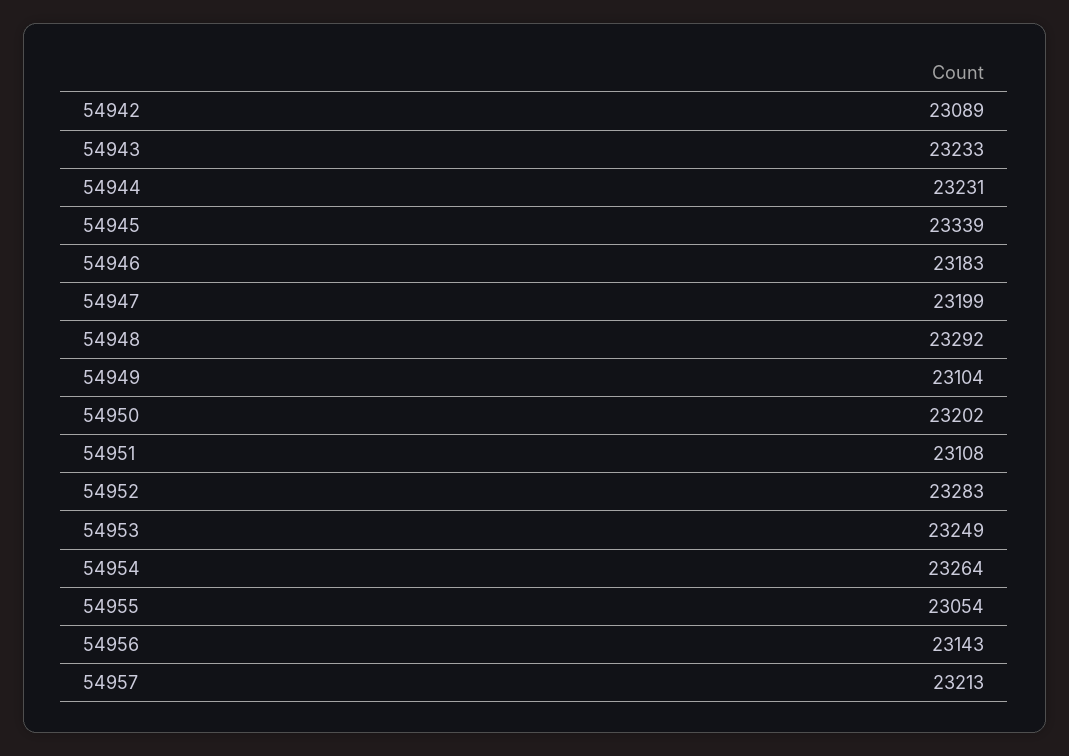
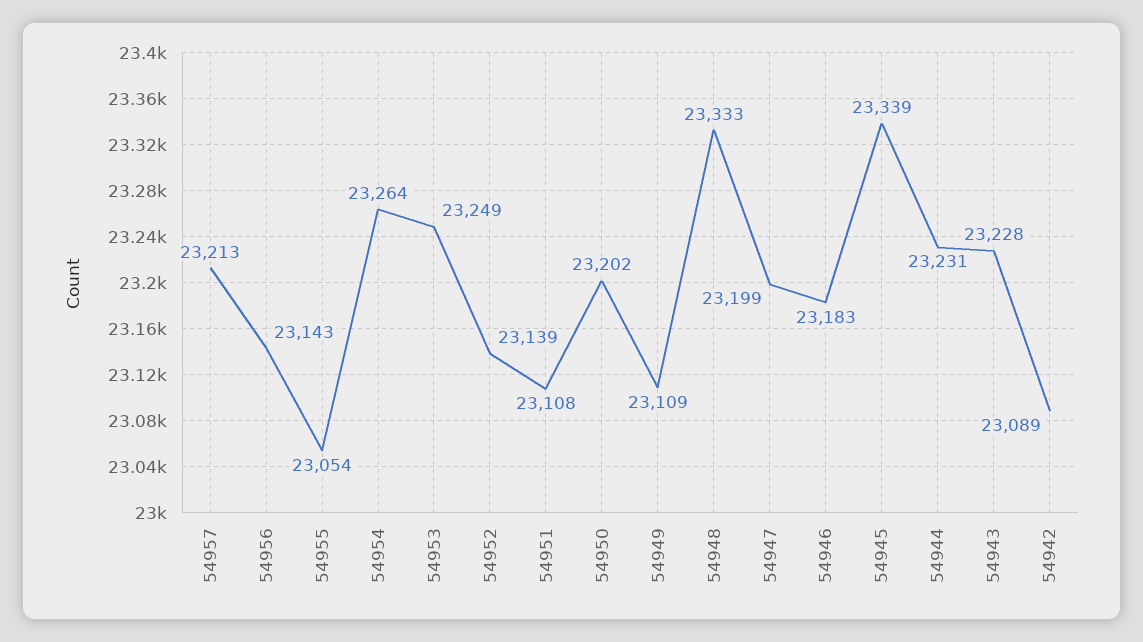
54943: 23233 -> 23228
54948: 23292 -> 23333
54949: 23104 -> 23109
54952: 23283 -> 23139

